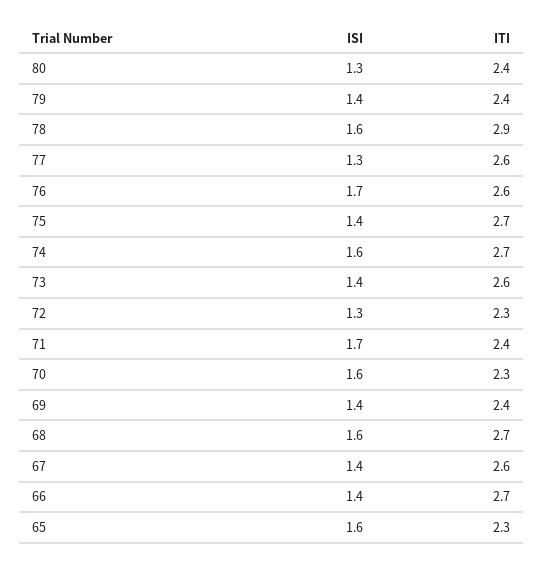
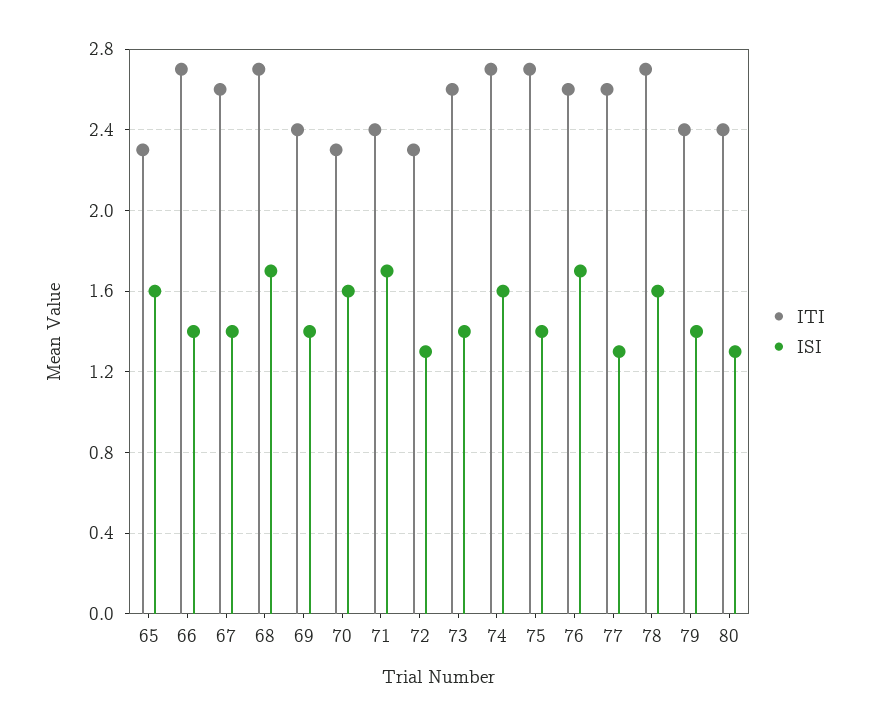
ITI, 78: 2.9 -> 2.7
ISI, 68: 1.6 -> 1.7

